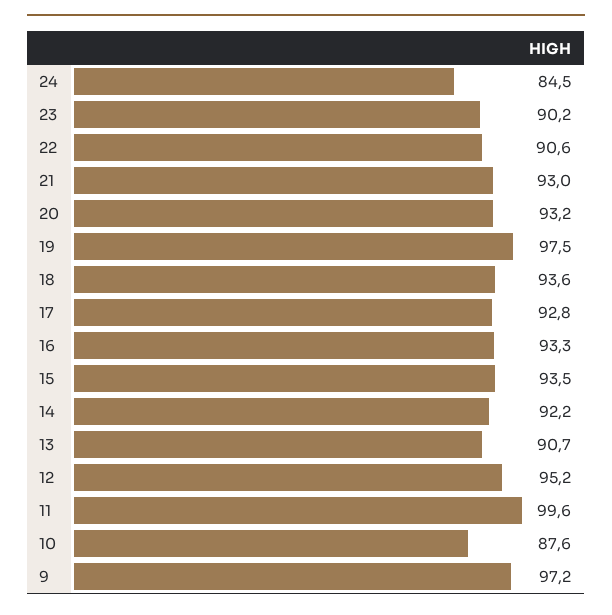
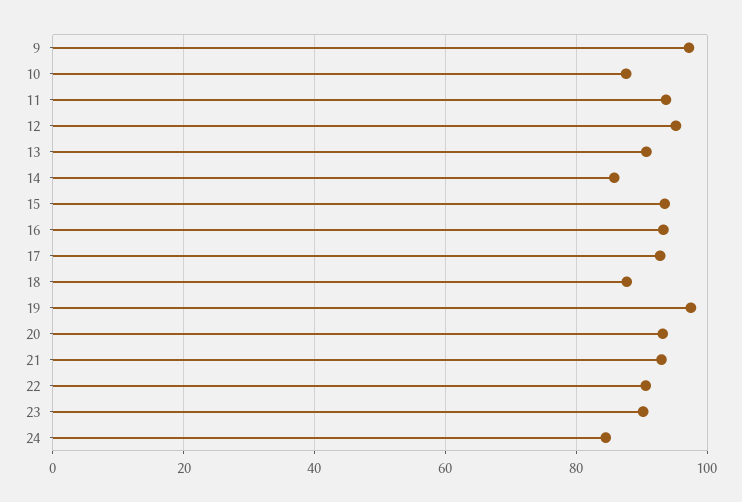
18: 93.6 -> 88
14: 92.2 -> 86
11: 99.6 -> 94

